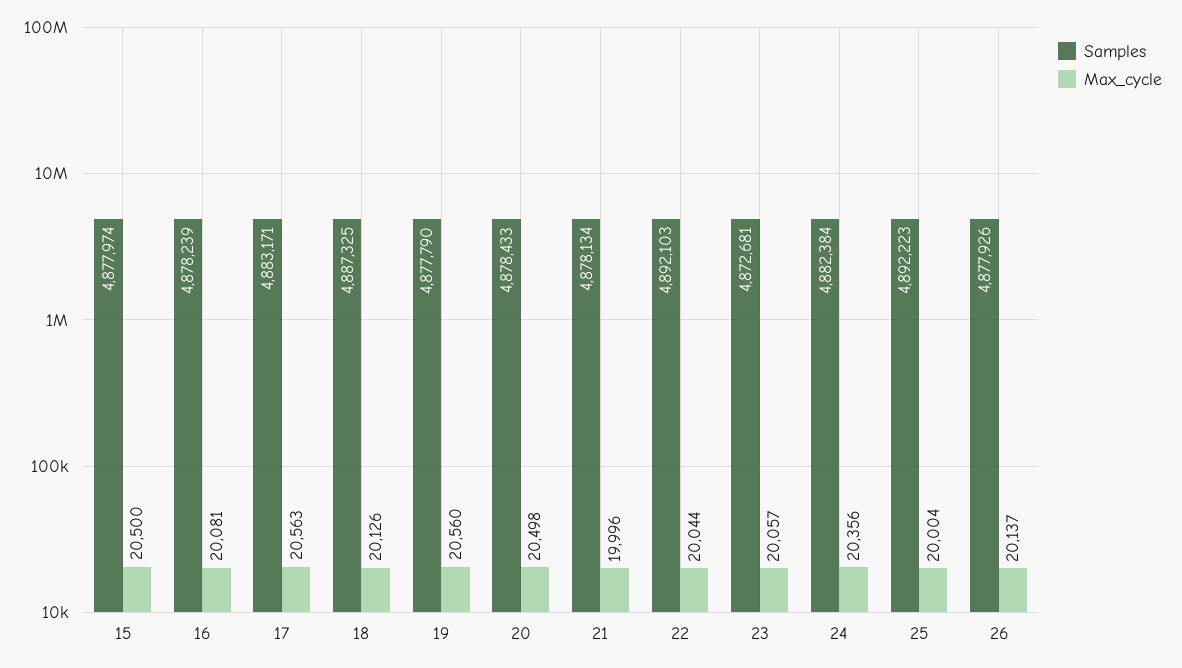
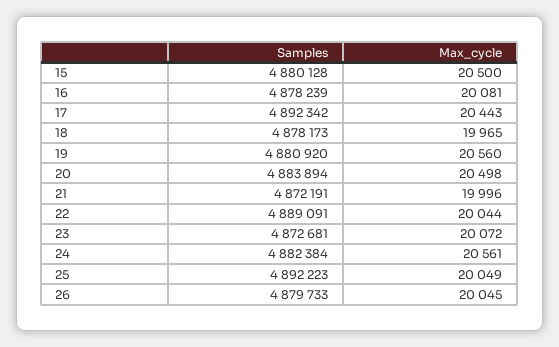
Samples, 15: 4877974 -> 4880128
Samples, 17: 4883171 -> 4892342
Max_cycle, 17: 20563 -> 20443
Samples, 18: 4887325 -> 4878173
Max_cycle, 18: 20126 -> 19965
Samples, 19: 4877790 -> 4880920
Samples, 20: 4878433 -> 4883894
Samples, 21: 4878134 -> 4872191
Samples, 22: 4892103 -> 4889091
Max_cycle, 23: 20057 -> 20072
Max_cycle, 24: 20356 -> 20561
Max_cycle, 25: 20004 -> 20049
Samples, 26: 4877926 -> 4879733
Max_cycle, 26: 20137 -> 20045

